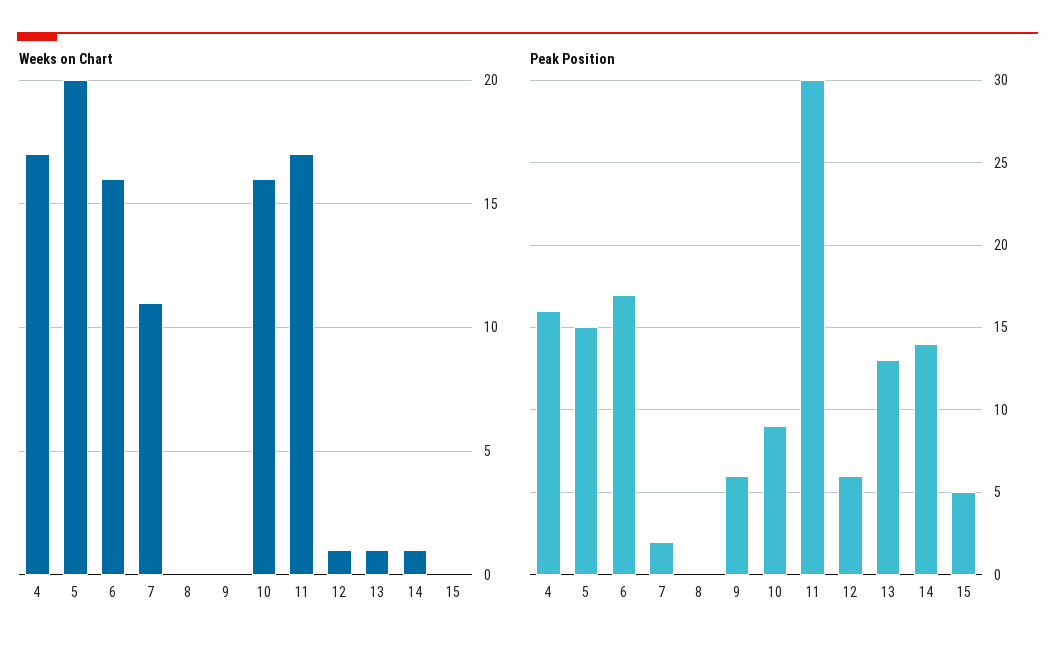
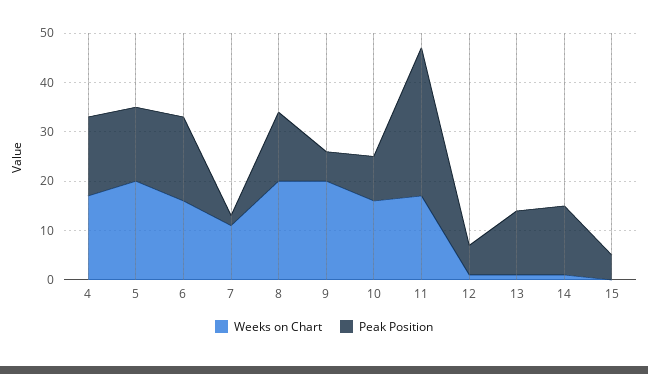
Weeks on Chart, 8: 0 -> 20
Weeks on Chart, 9: 0 -> 20
Peak Position, 8: 0 -> 15

